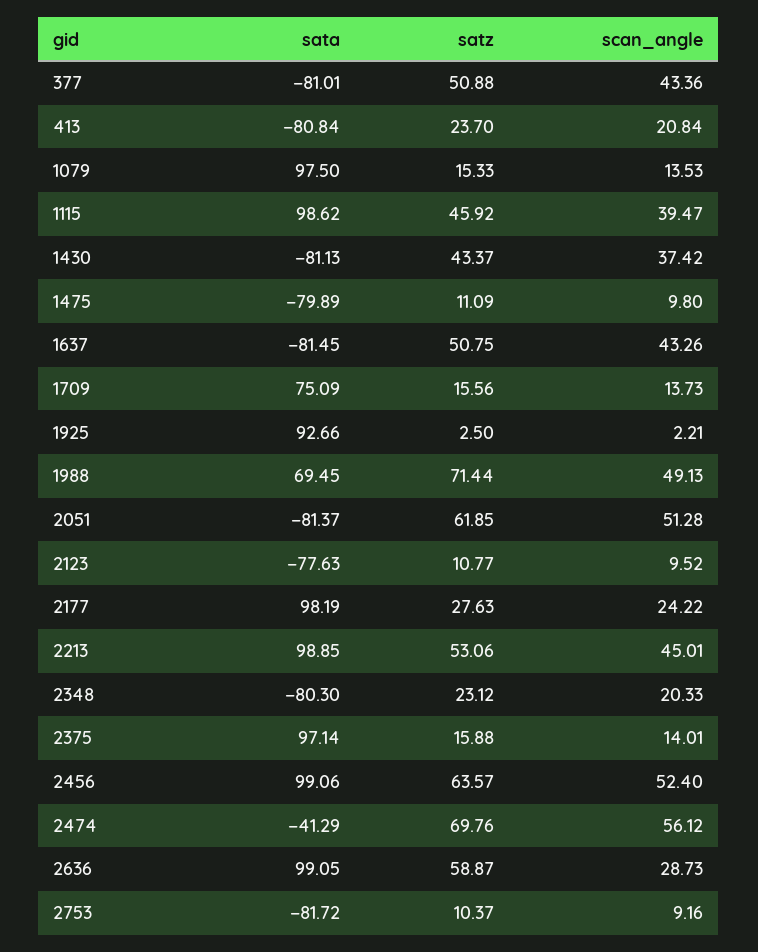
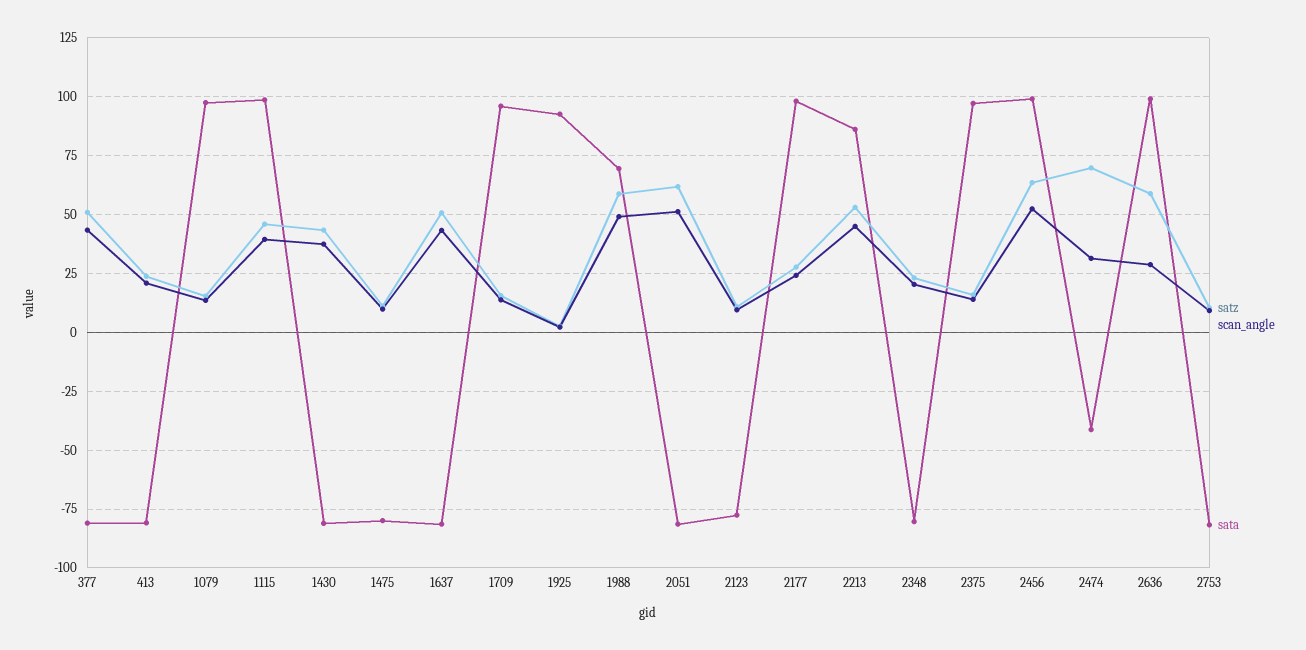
sata, 1709: 75.09 -> 95
satz, 1988: 71.44 -> 60
sata, 2213: 98.85 -> 85
scan_angle, 2474: 56.12 -> 30

